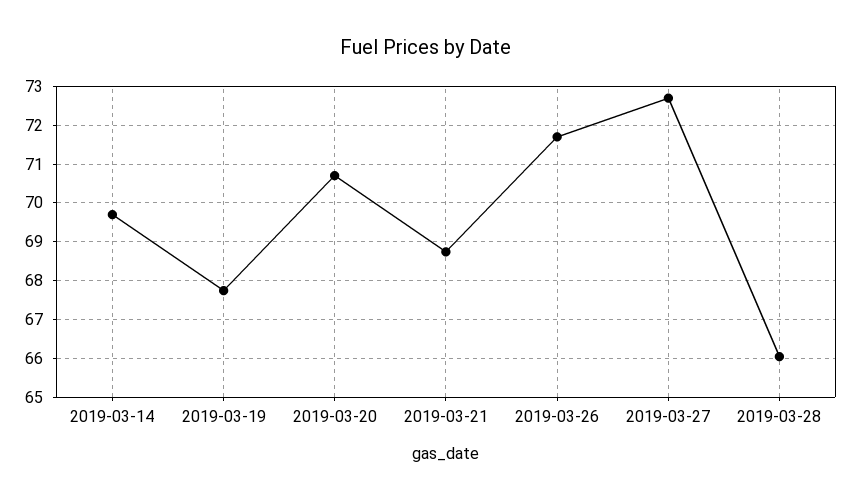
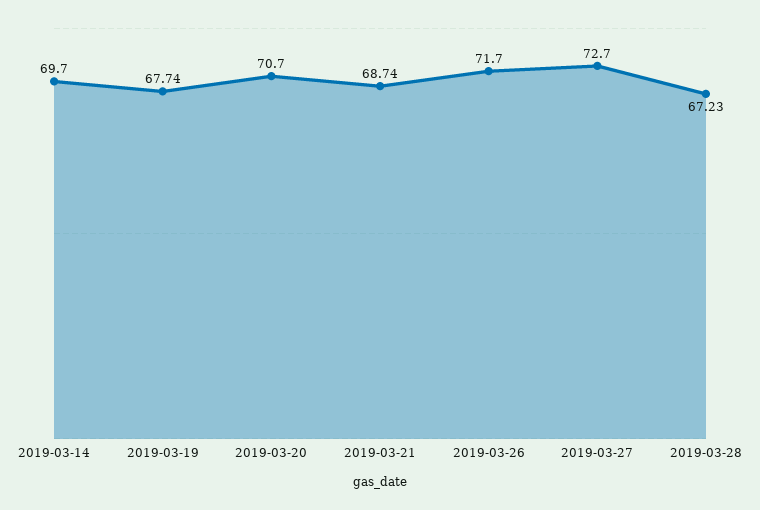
2019-03-28: 66 -> 67.23

